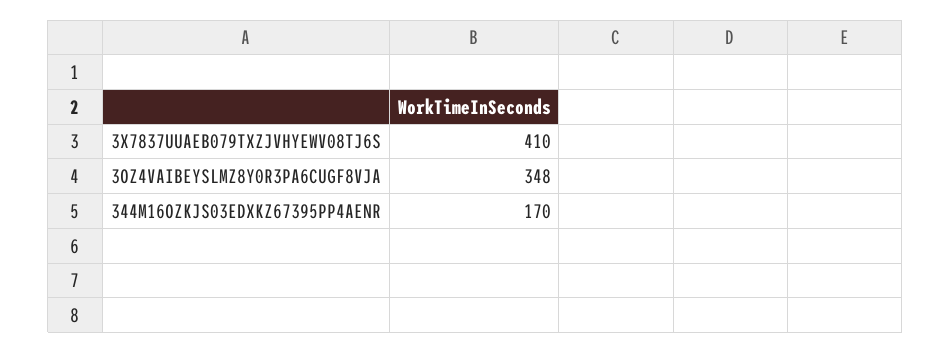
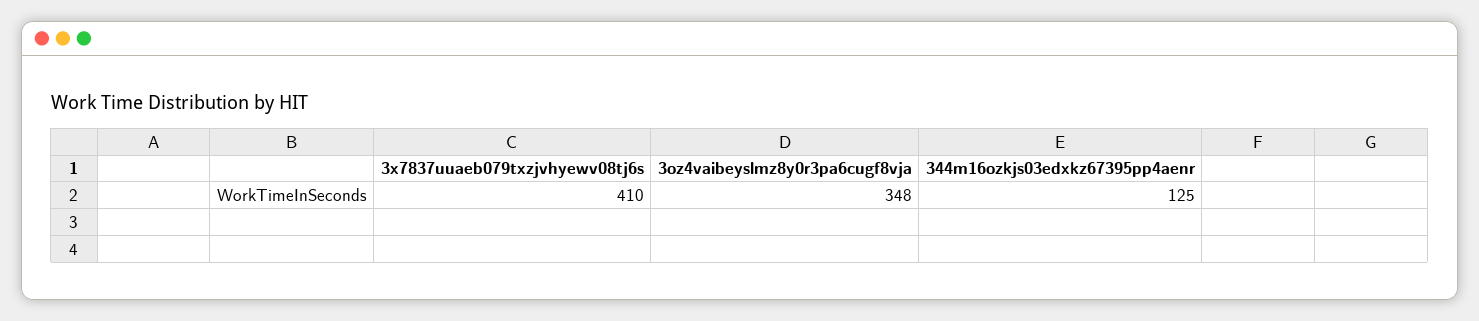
344M16OZKJS03EDXKZ67395PP4AENR: 170 -> 125

